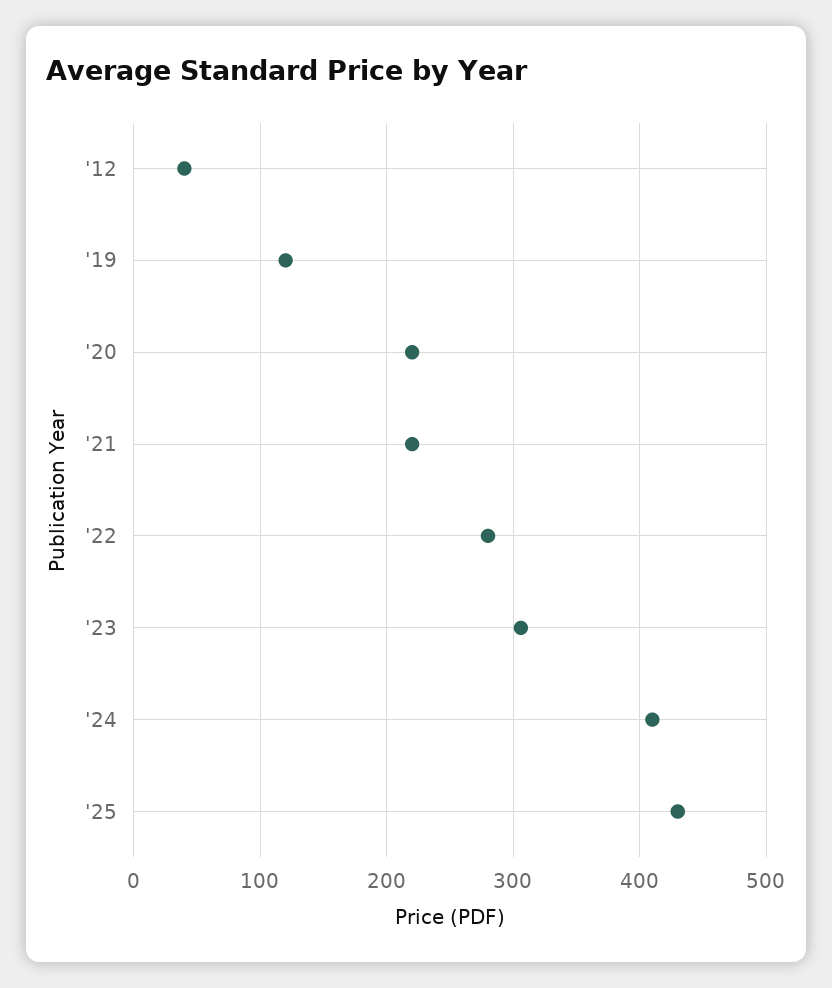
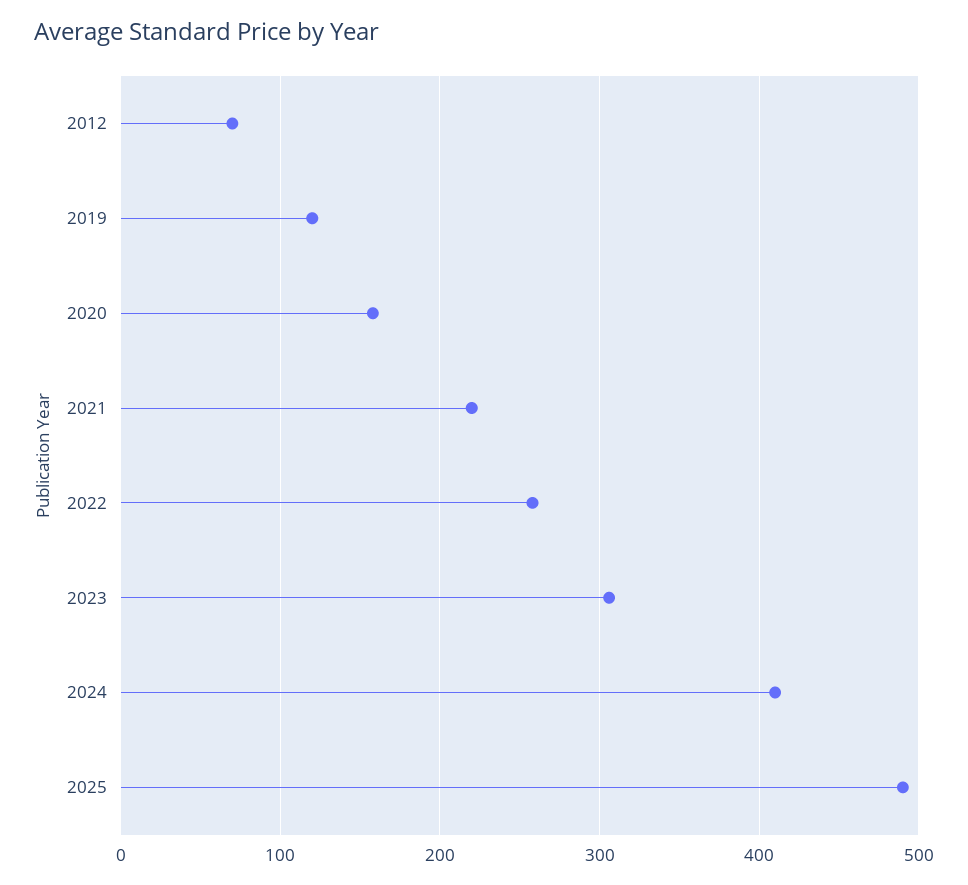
'12: 40 -> 70
'20: 220 -> 160
'22: 280 -> 260
'25: 430 -> 490

